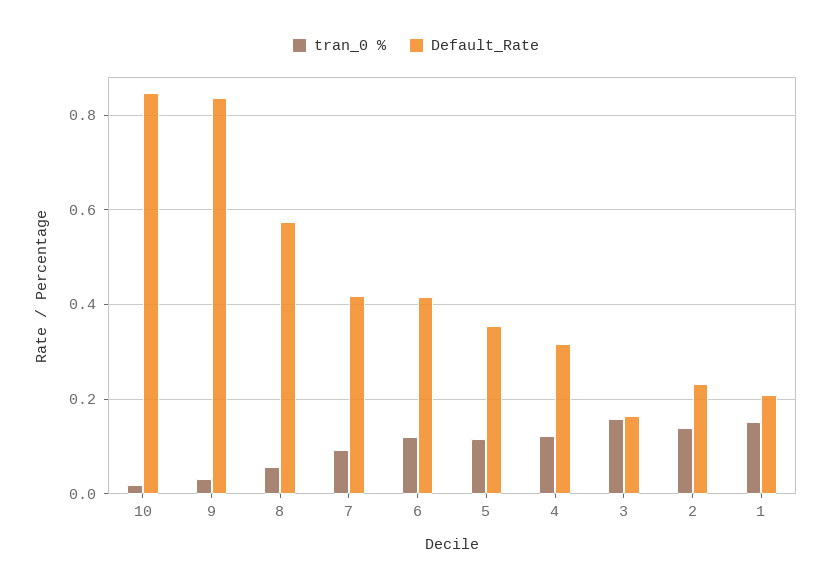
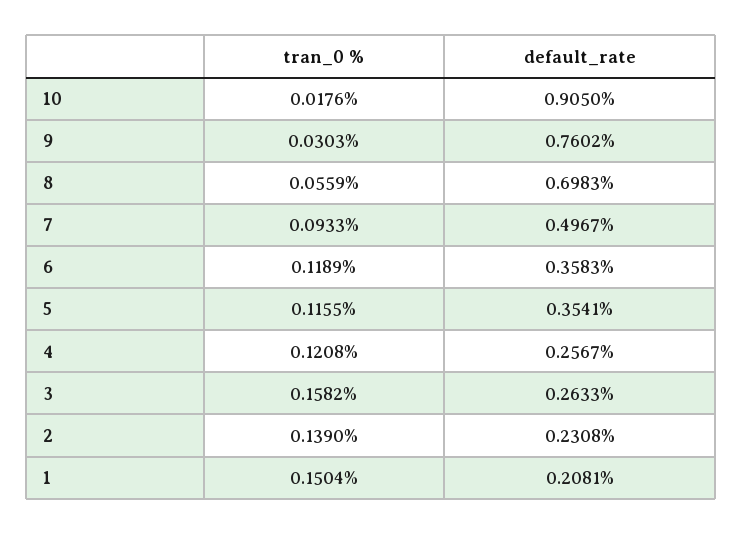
Default_Rate, 10: 0.84 -> 0.905
Default_Rate, 9: 0.84 -> 0.7602
Default_Rate, 8: 0.58 -> 0.6983
Default_Rate, 7: 0.42 -> 0.4967
Default_Rate, 6: 0.42 -> 0.3583
Default_Rate, 4: 0.32 -> 0.2567
Default_Rate, 3: 0.16 -> 0.2633

